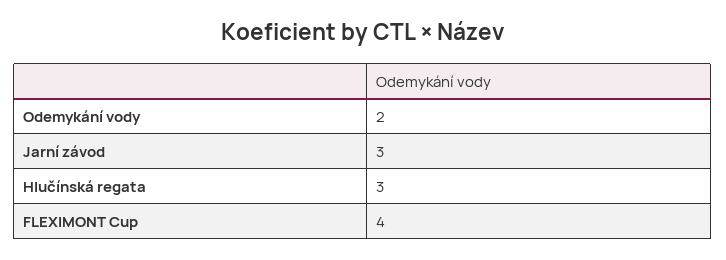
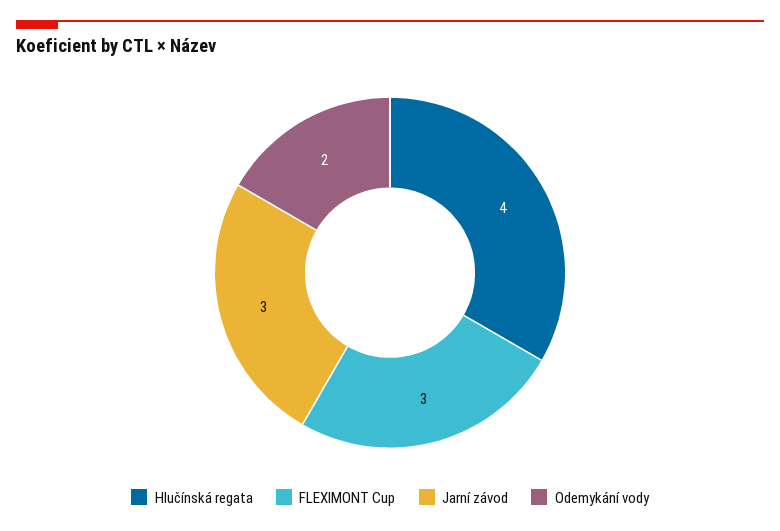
Hlučínská regata: 3 -> 4
FLEXIMONT Cup: 4 -> 3

